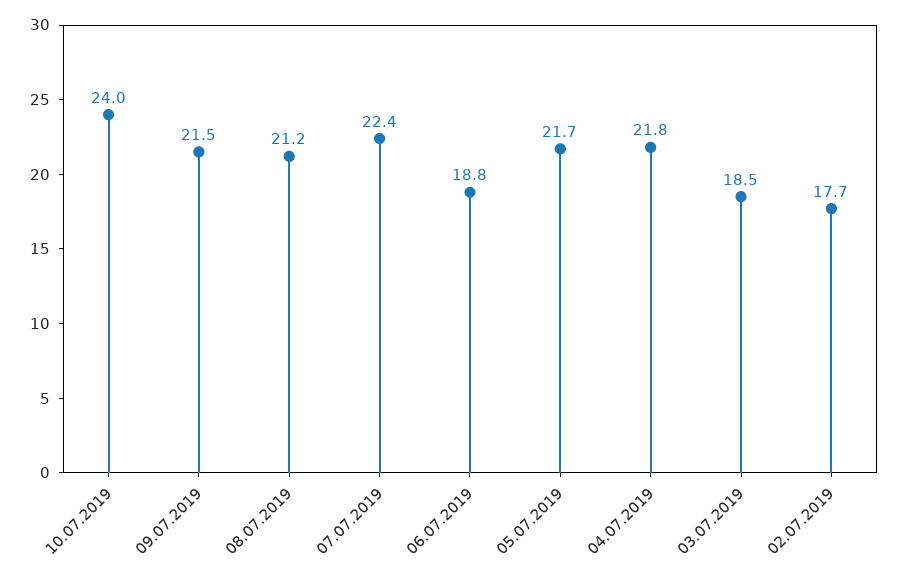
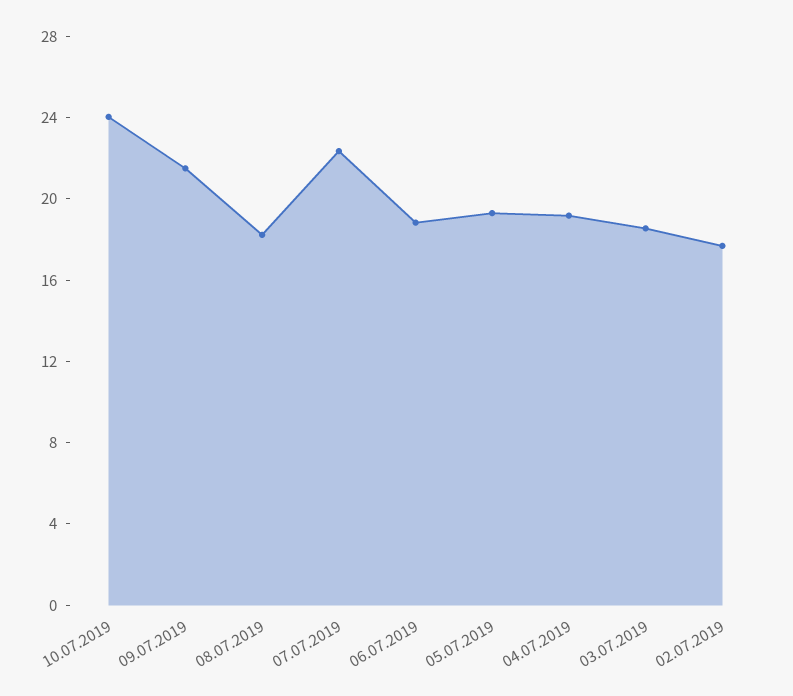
08.07.2019: 21.2 -> 18
05.07.2019: 21.7 -> 19
04.07.2019: 21.8 -> 19

